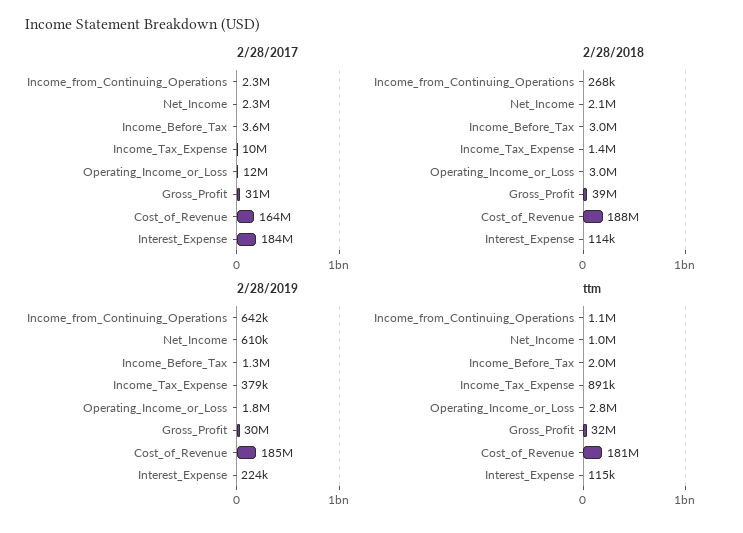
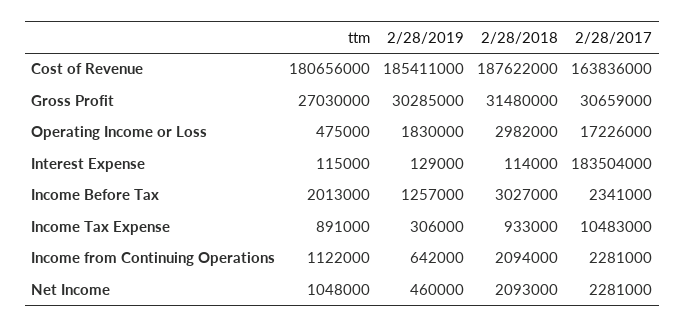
2/28/2017, Income_Before_Tax: 3600000 -> 2341000
2/28/2017, Operating_Income_or_Loss: 12000000 -> 17226000
2/28/2018, Income_from_Continuing_Operations: 268000 -> 2094000
2/28/2018, Income_Tax_Expense: 1400000 -> 933000
2/28/2018, Gross_Profit: 39000000 -> 31480000
2/28/2019, Net_Income: 610000 -> 460000
2/28/2019, Income_Tax_Expense: 379000 -> 306000
2/28/2019, Interest_Expense: 224000 -> 129000
ttm, Operating_Income_or_Loss: 2800000 -> 475000
ttm, Gross_Profit: 32000000 -> 27030000

